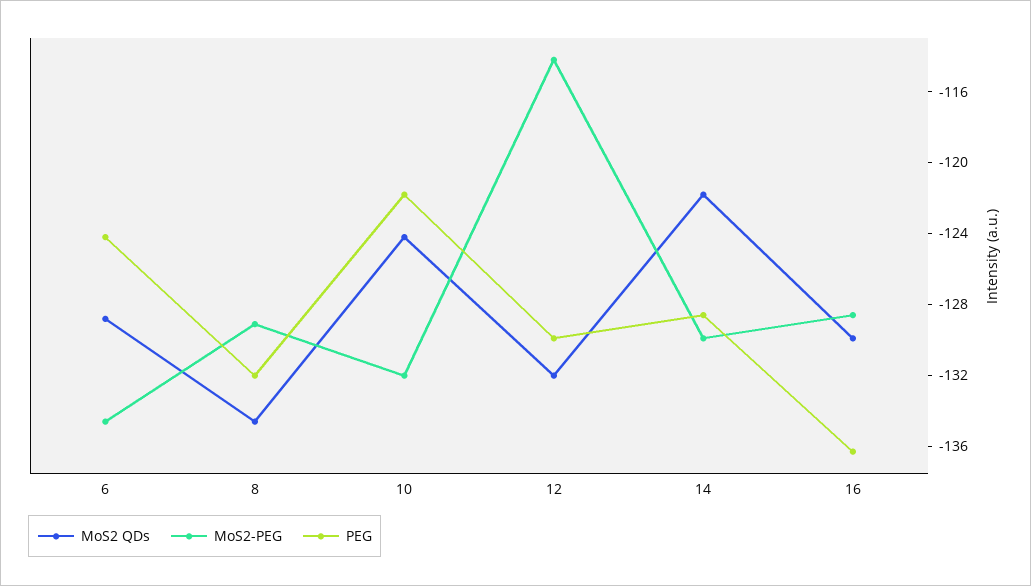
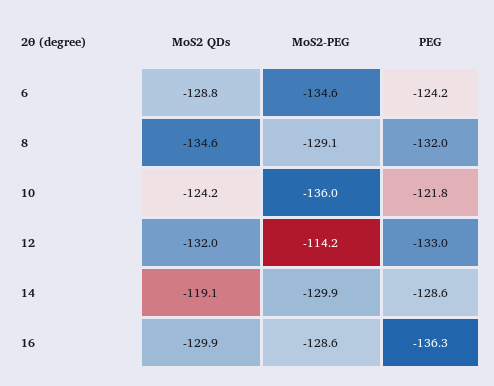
MoS2-PEG, 10: -132 -> -136
PEG, 12: -130 -> -133
MoS2 QDs, 14: -122 -> -119.1

